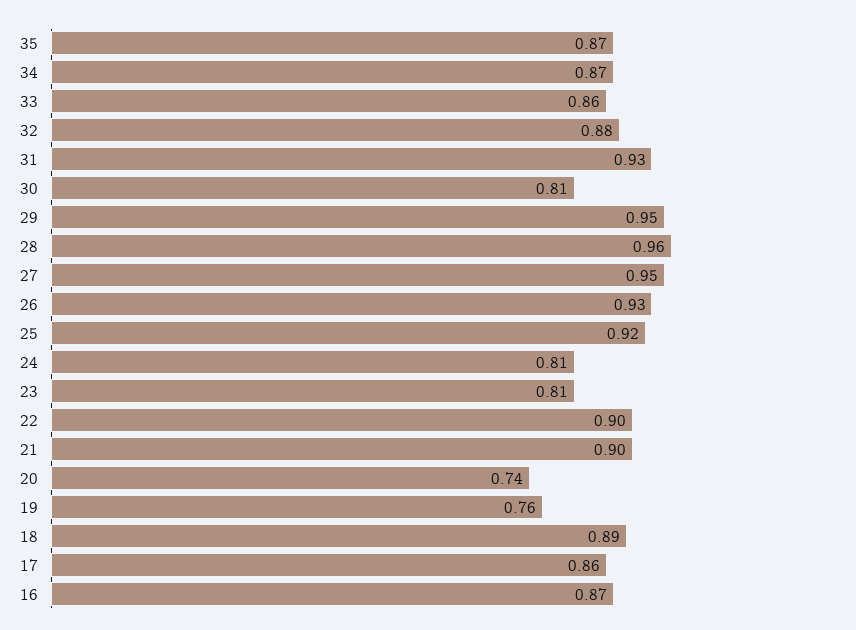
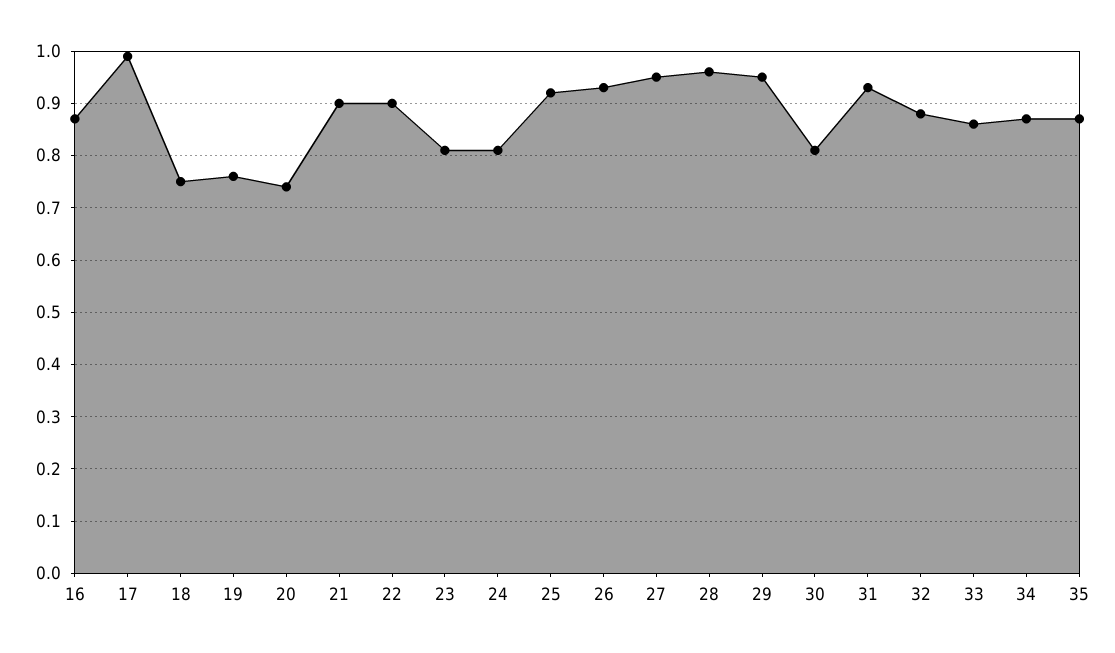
18: 0.89 -> 0.75
17: 0.86 -> 1

